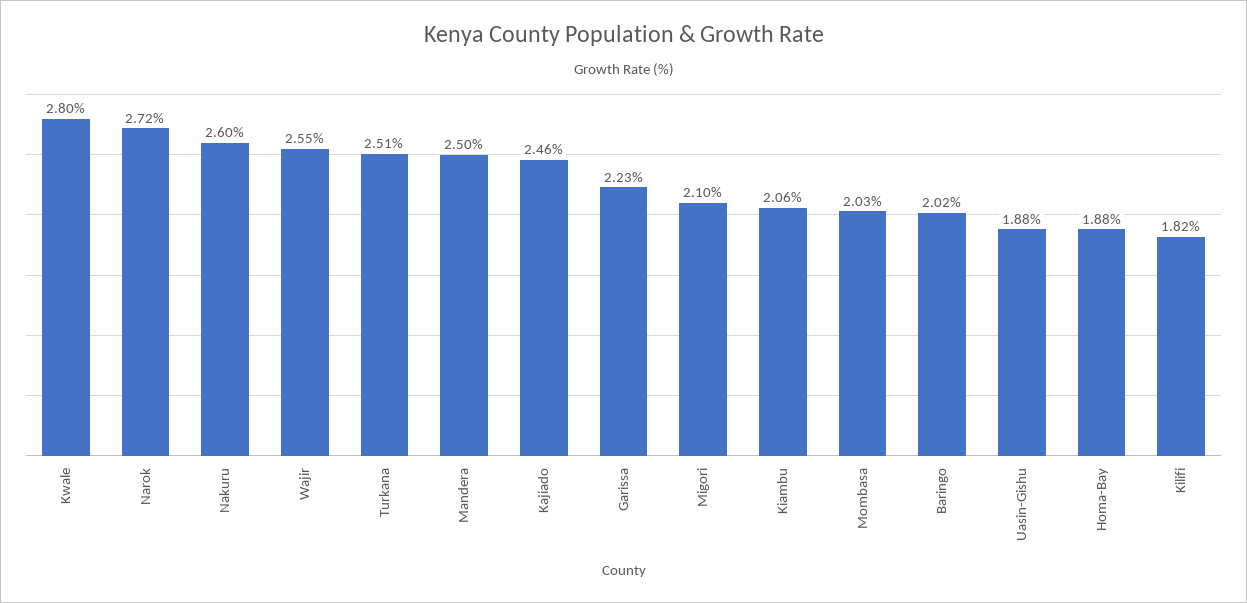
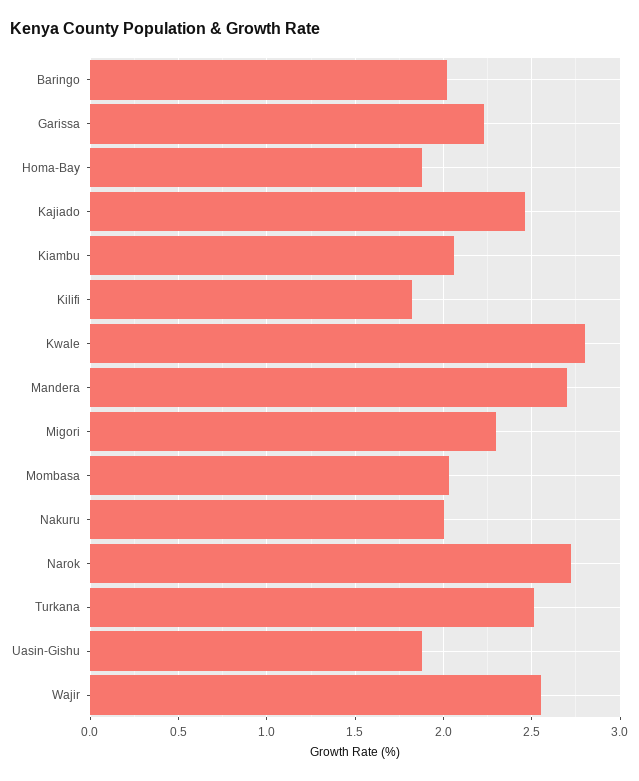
Nakuru: 2.6 -> 2
Mandera: 2.5 -> 2.7
Migori: 2.1 -> 2.3

